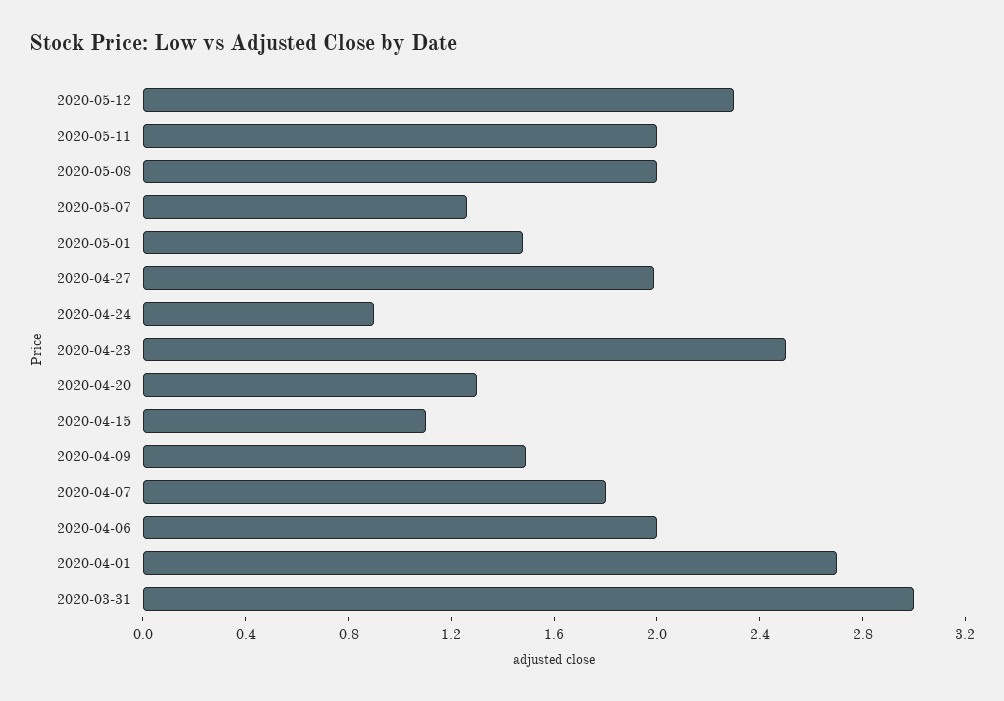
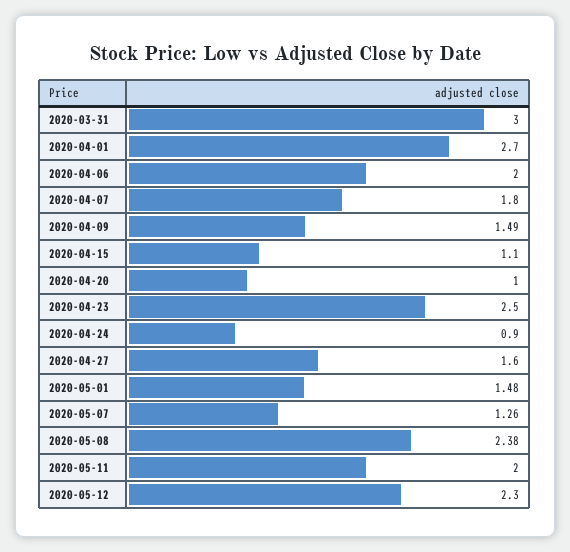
2020-05-08: 2 -> 2.38
2020-04-27: 2 -> 1.6
2020-04-20: 1.3 -> 1

